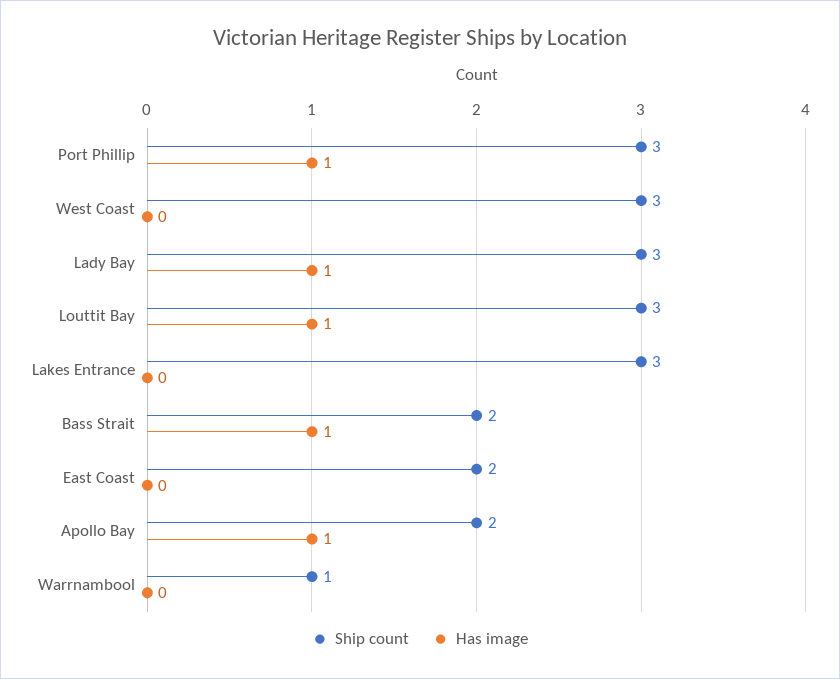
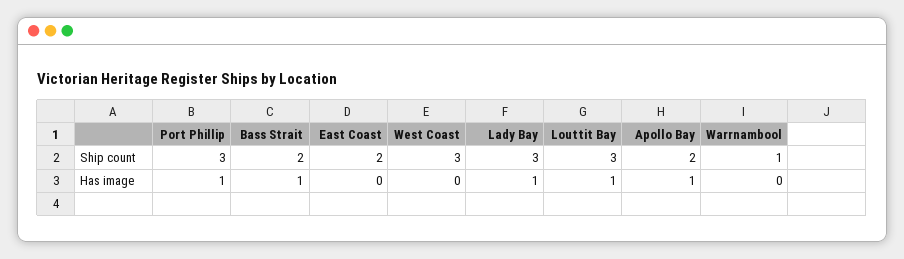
Ship count, Lakes Entrance: 3 -> none
Has image, Lakes Entrance: 0 -> none

